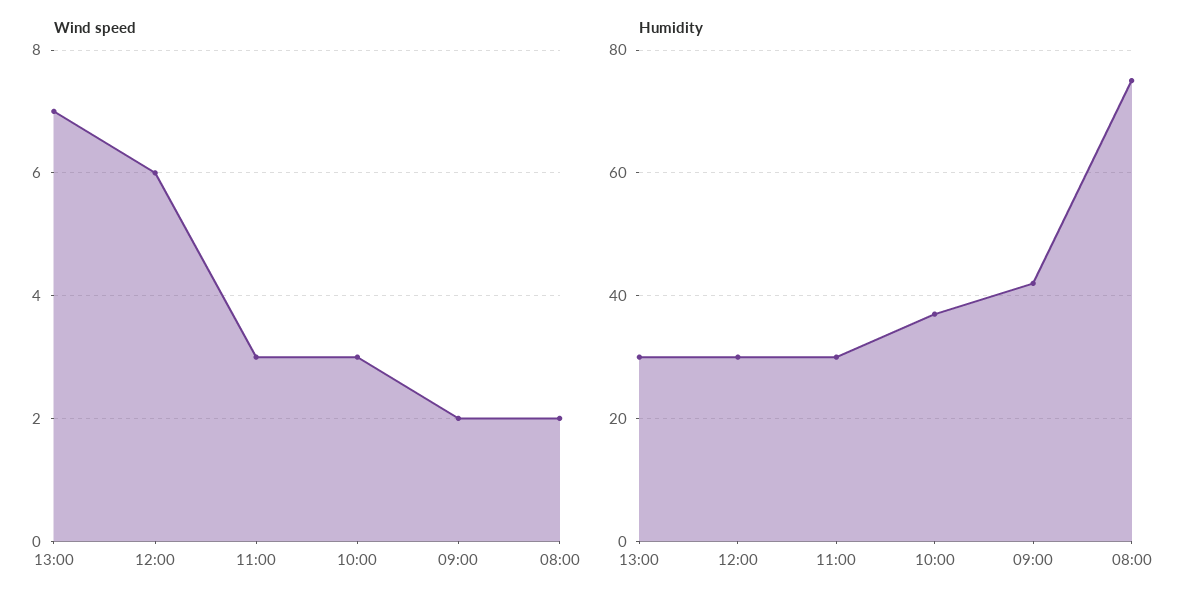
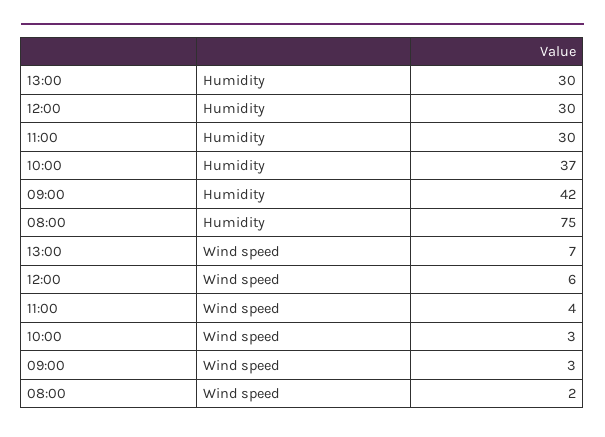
Wind speed, 11:00: 3 -> 4
Wind speed, 09:00: 2 -> 3

